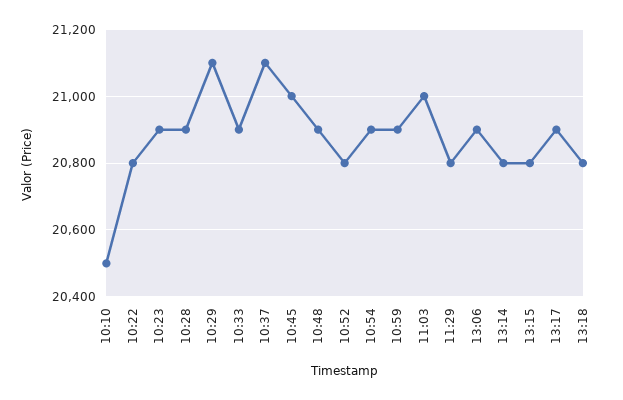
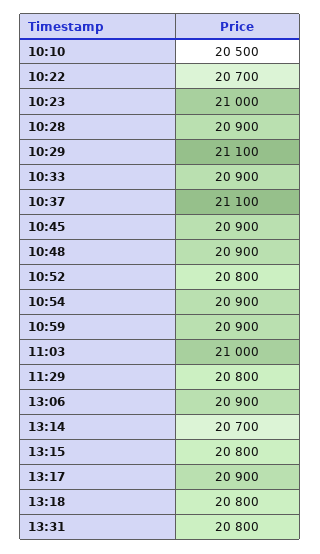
10:22: 20800 -> 20700
10:23: 20900 -> 21000
10:45: 21000 -> 20900
13:14: 20800 -> 20700
13:31: none -> 20800

